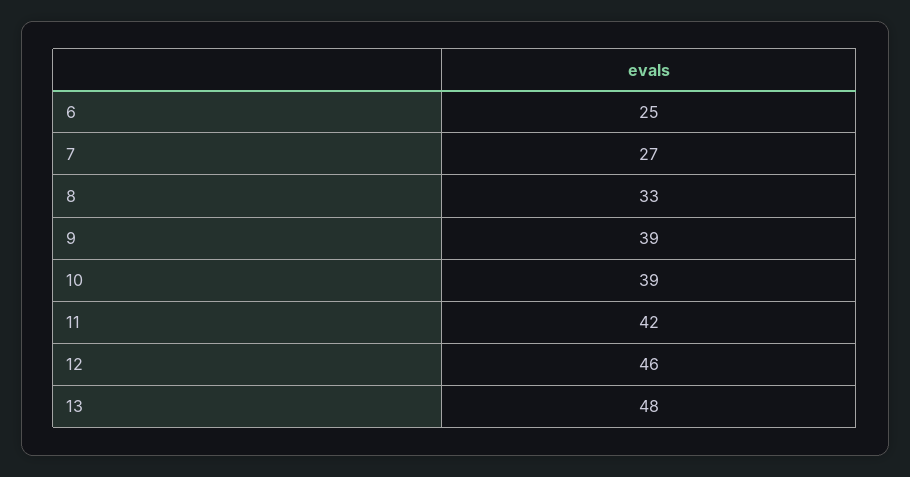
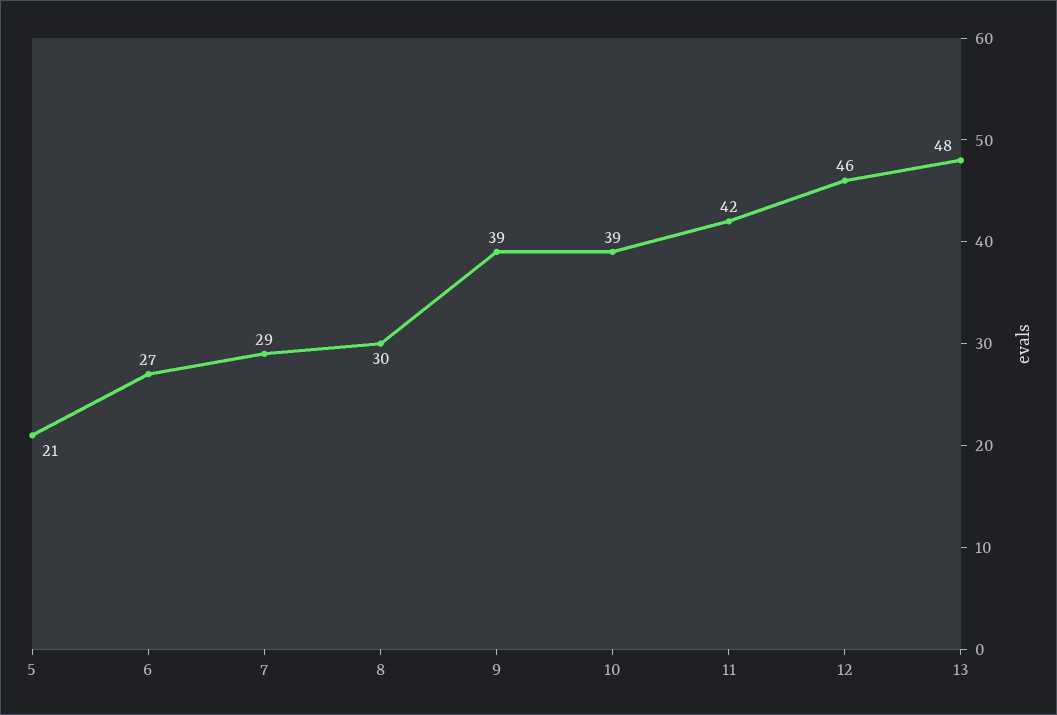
6: 25 -> 27
7: 27 -> 29
8: 33 -> 30
5: none -> 21

